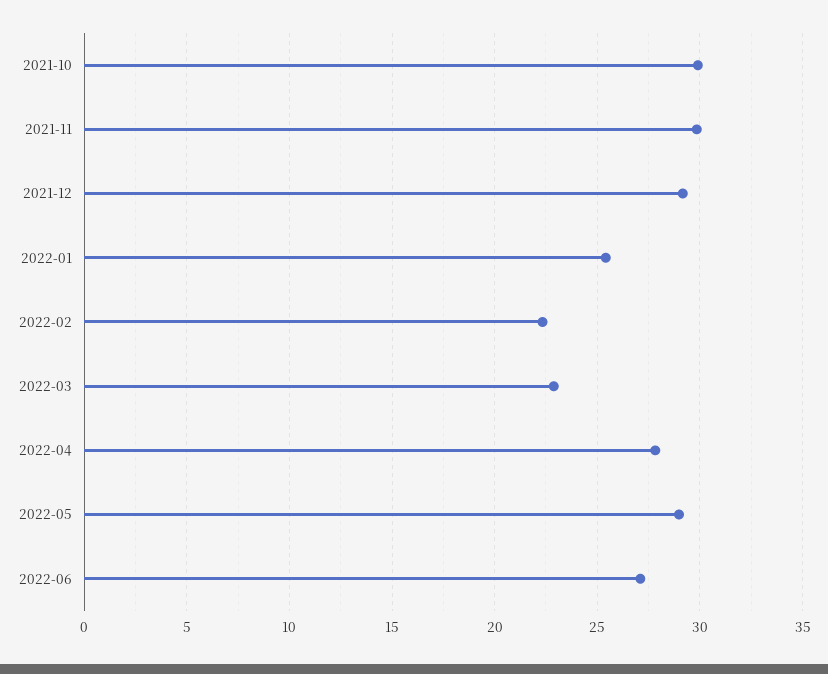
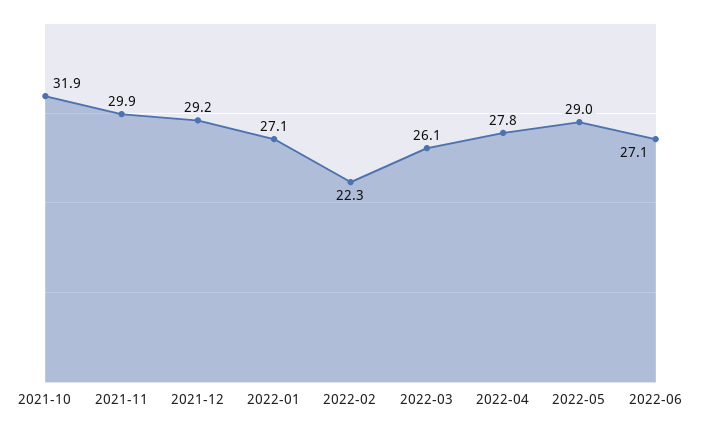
2021-10: 30 -> 31.9
2022-01: 25.5 -> 27.1
2022-03: 23 -> 26.1

